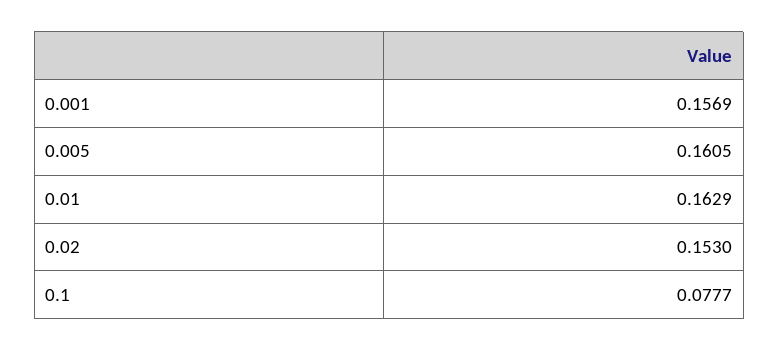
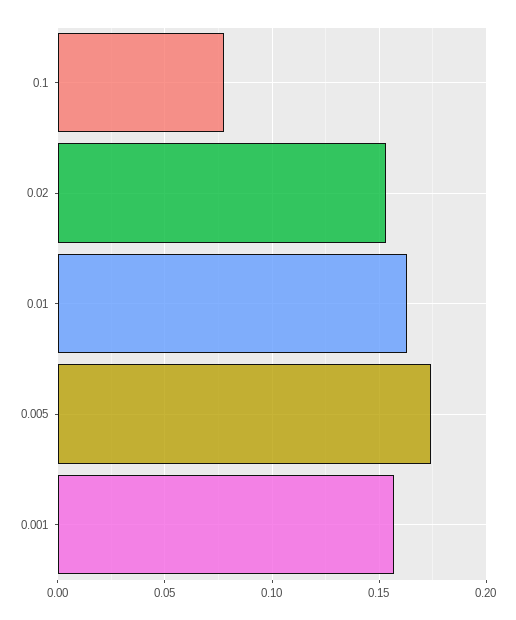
0.005: 0.1605 -> 0.175

